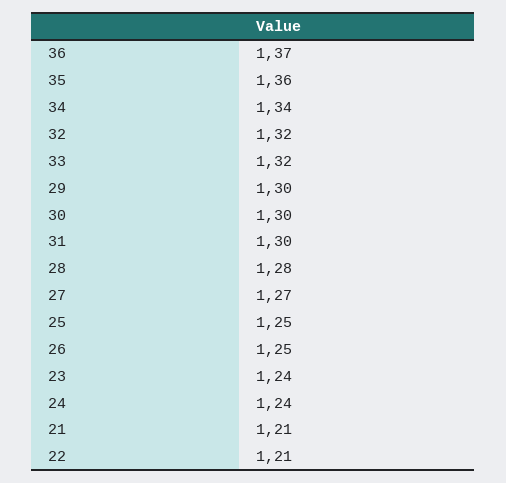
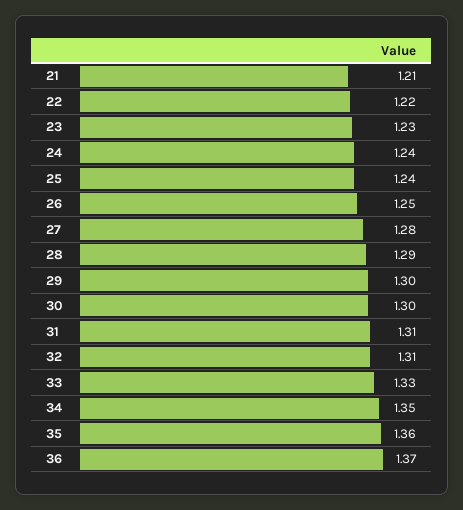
34: 1.34 -> 1.35
32: 1.32 -> 1.31
33: 1.32 -> 1.33
31: 1.3 -> 1.31
28: 1.28 -> 1.29
27: 1.27 -> 1.28
25: 1.25 -> 1.24
23: 1.24 -> 1.23
22: 1.21 -> 1.22

